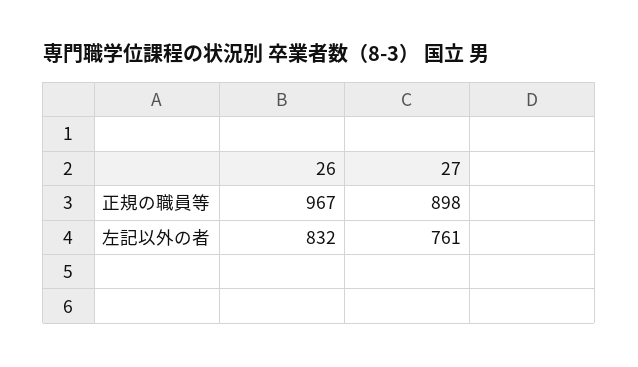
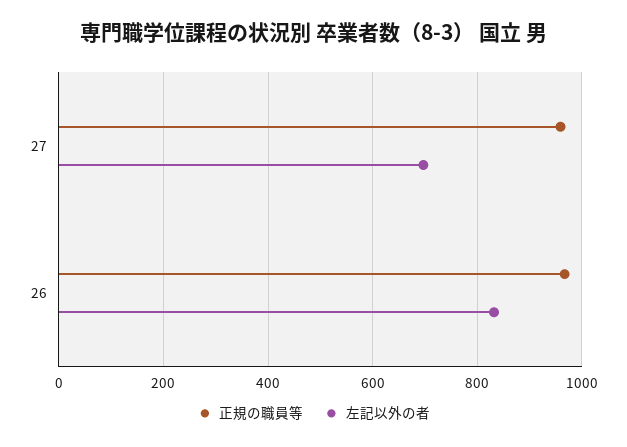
正規の職員等, 27: 898 -> 960
左記以外の者, 27: 761 -> 700

